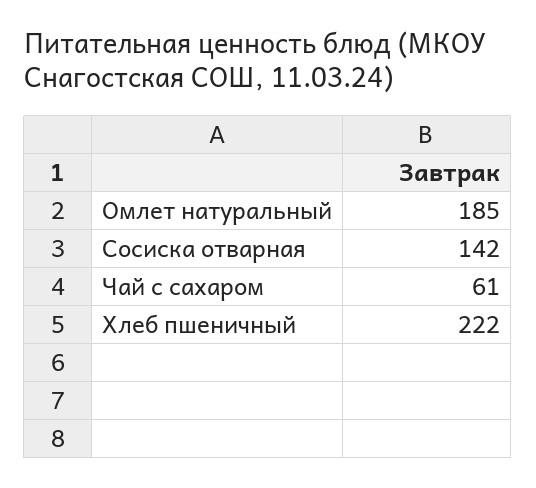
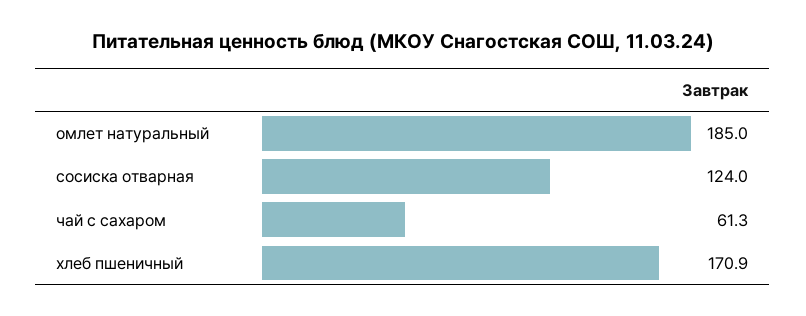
Сосиска отварная: 142 -> 124
Хлеб пшеничный: 222 -> 170.9

